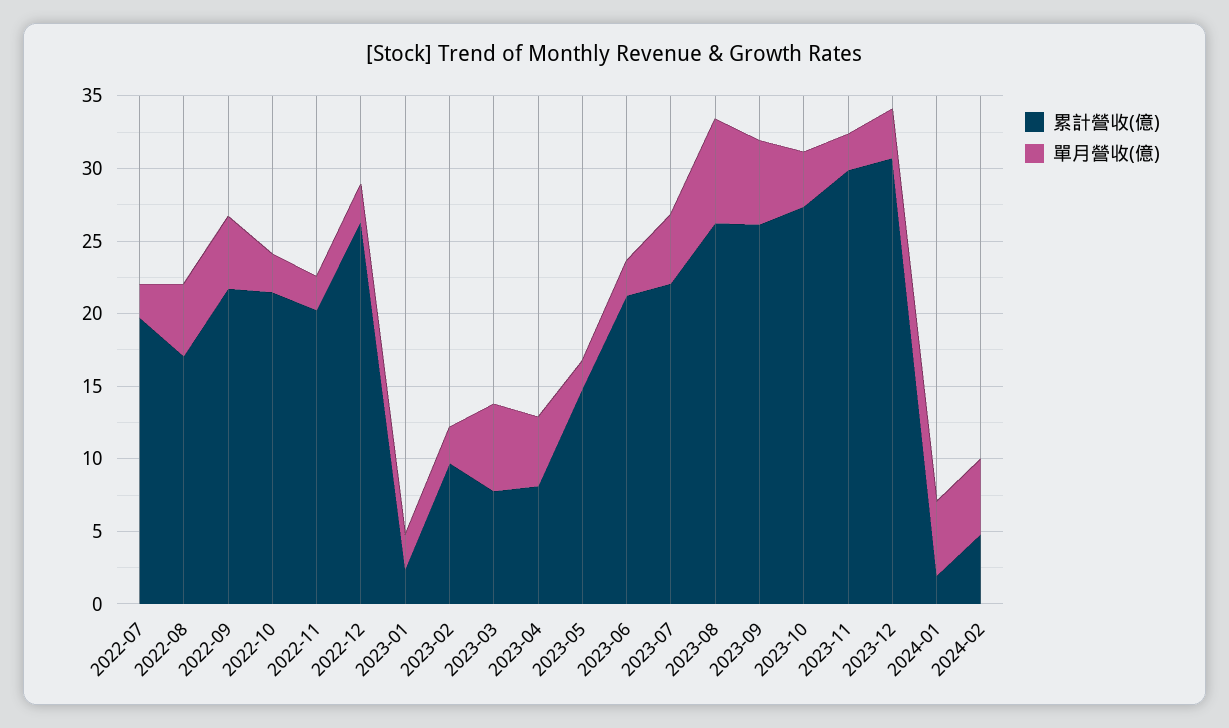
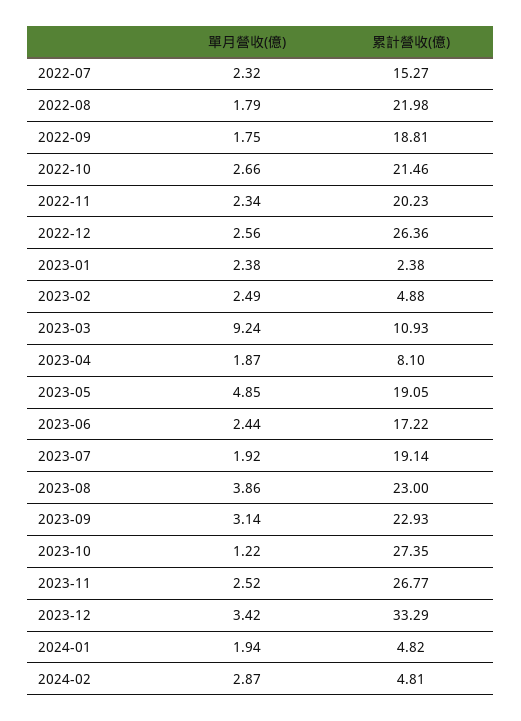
累計營收(億), 2022-07: 20 -> 15.27
累計營收(億), 2022-08: 17 -> 21.98
單月營收(億), 2022-08: 5 -> 1.79
累計營收(億), 2022-09: 22 -> 18.81
單月營收(億), 2022-09: 5 -> 1.75
累計營收(億), 2023-02: 10 -> 4.88
累計營收(億), 2023-03: 8 -> 10.93
單月營收(億), 2023-03: 6 -> 9.24
單月營收(億), 2023-04: 5 -> 1.87
累計營收(億), 2023-05: 15 -> 19.05
單月營收(億), 2023-05: 2 -> 4.85
累計營收(億), 2023-06: 21 -> 17.22
累計營收(億), 2023-07: 22 -> 19.14
單月營收(億), 2023-07: 5 -> 1.92
累計營收(億), 2023-08: 26 -> 23
單月營收(億), 2023-08: 7 -> 3.86
累計營收(億), 2023-09: 26 -> 22.93
單月營收(億), 2023-09: 6 -> 3.14
單月營收(億), 2023-10: 4 -> 1.22
累計營收(億), 2023-11: 30 -> 26.77
累計營收(億), 2023-12: 31 -> 33.29
累計營收(億), 2024-01: 2 -> 4.82
單月營收(億), 2024-01: 5 -> 1.94
單月營收(億), 2024-02: 5 -> 2.87

